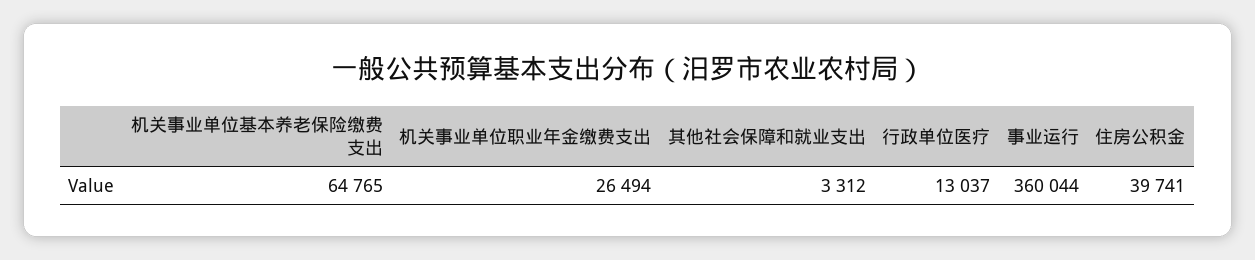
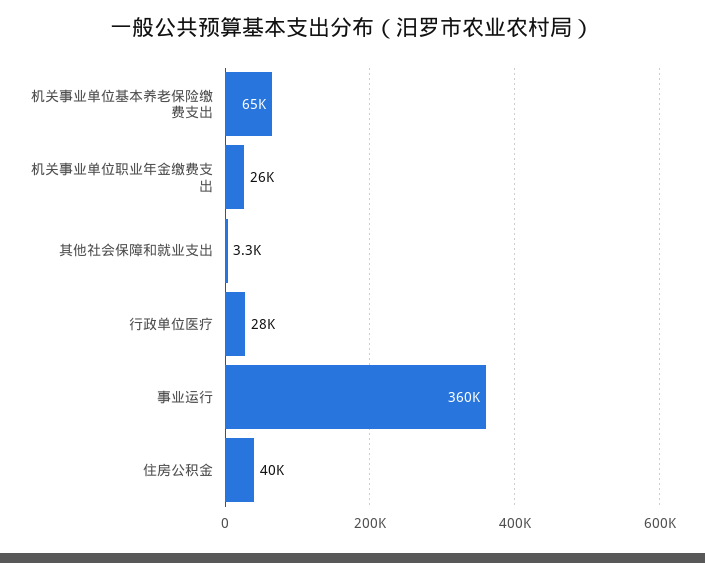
行政单位医疗: 13037 -> 28000

